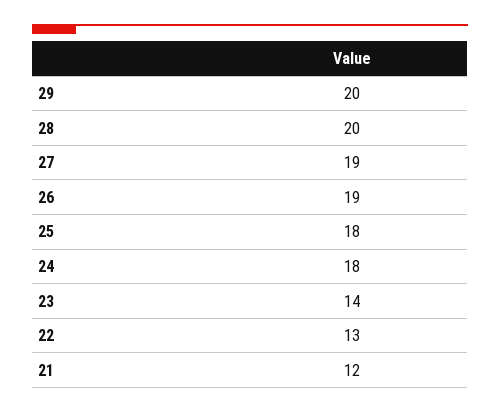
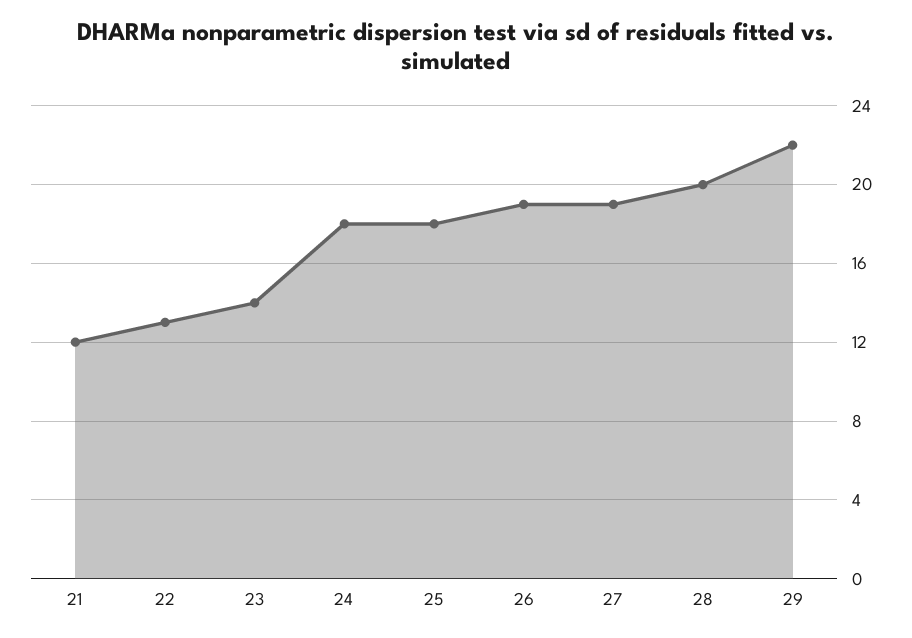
29: 20 -> 22

